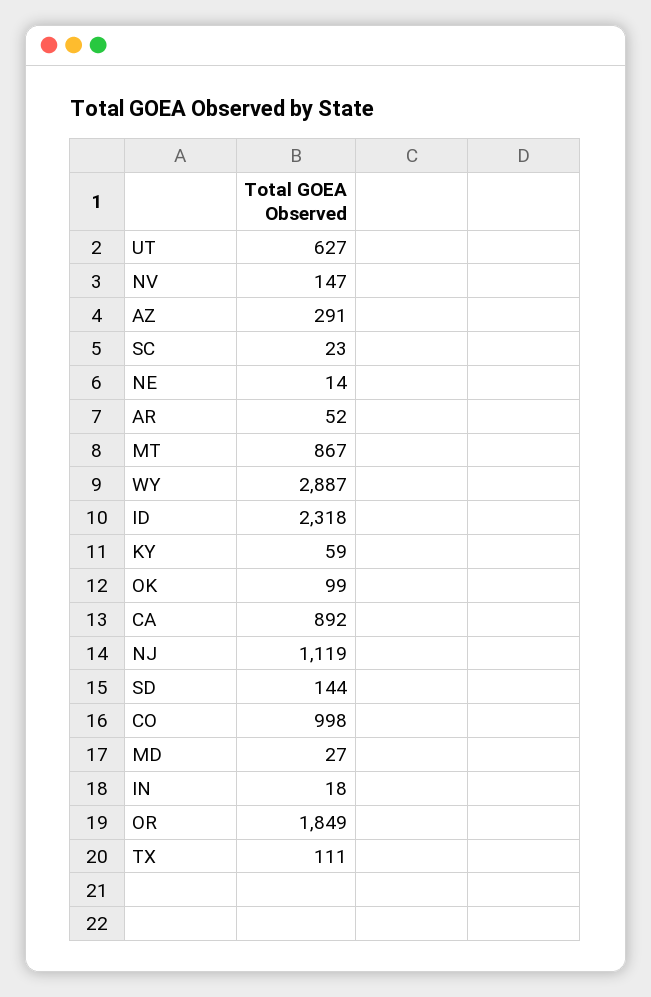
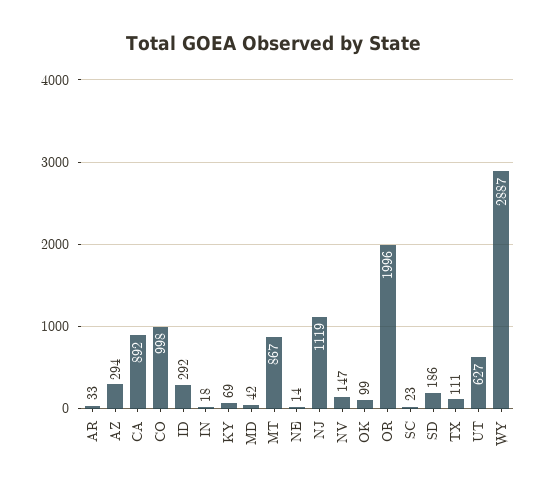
AZ: 291 -> 294
AR: 52 -> 33
ID: 2318 -> 292
KY: 59 -> 69
SD: 144 -> 186
MD: 27 -> 42
OR: 1849 -> 1996

